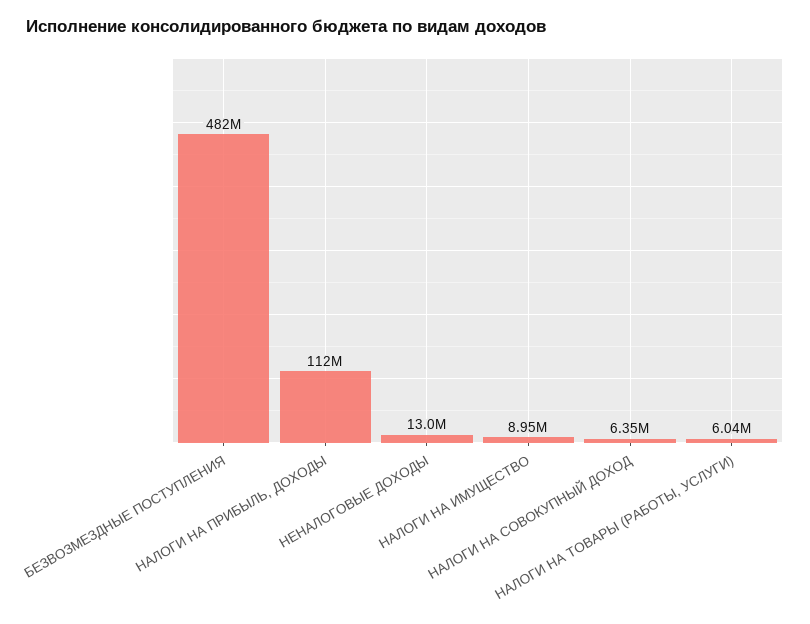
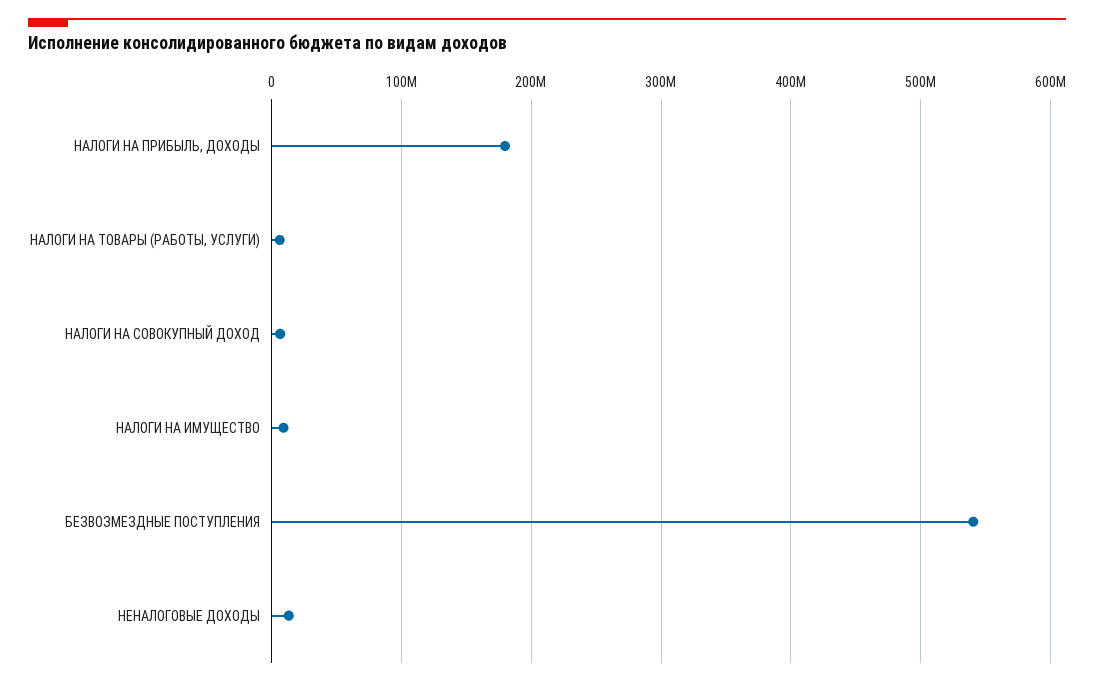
БЕЗВОЗМЕЗДНЫЕ ПОСТУПЛЕНИЯ: 482000000 -> 540000000
НАЛОГИ НА ПРИБЫЛЬ, ДОХОДЫ: 112000000 -> 180000000

